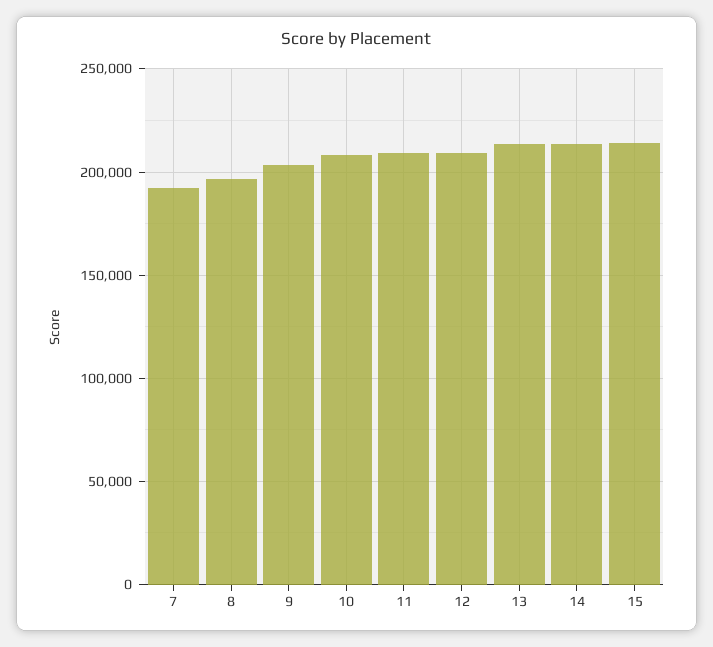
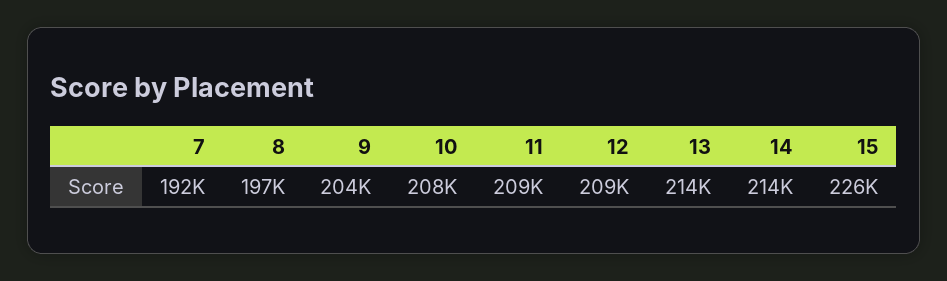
15: 215000 -> 226000

